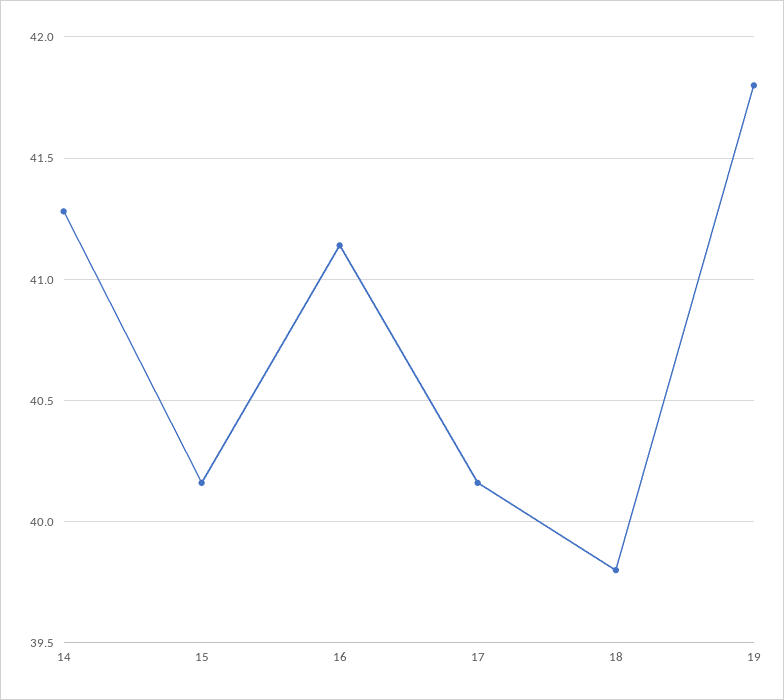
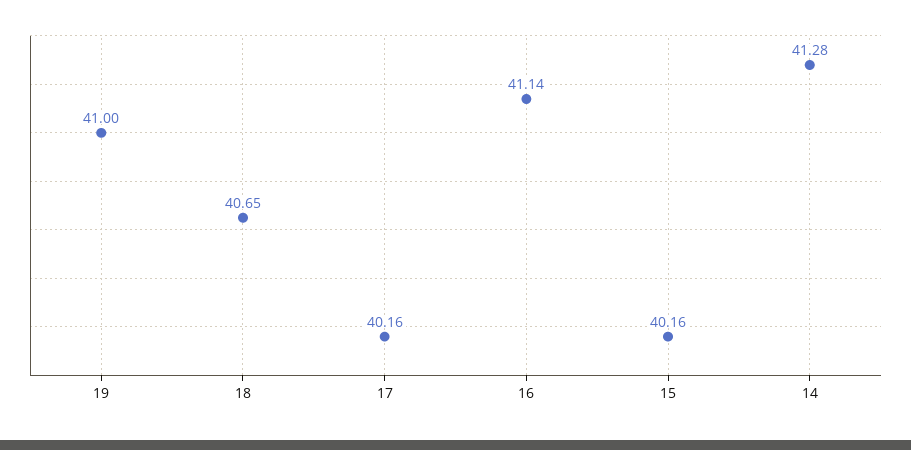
18: 39.8 -> 40.65
19: 41.8 -> 41

